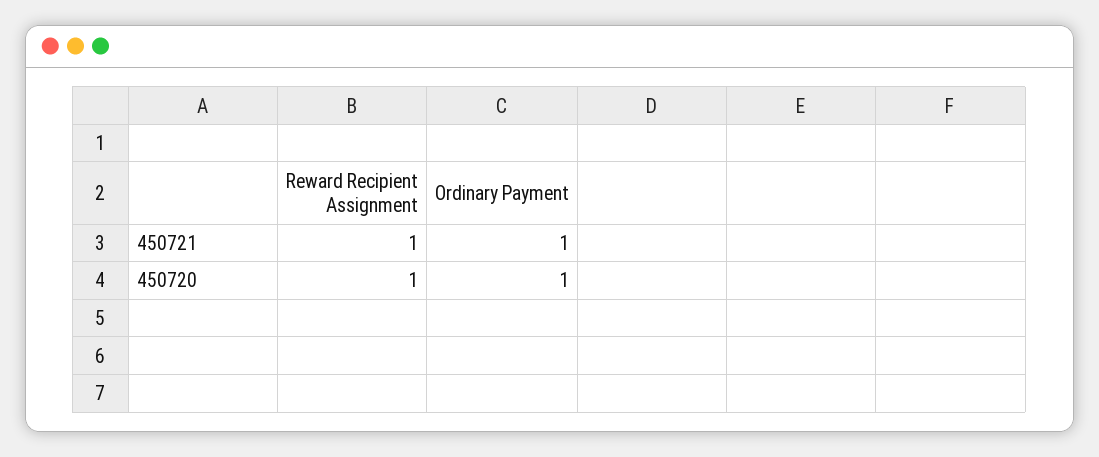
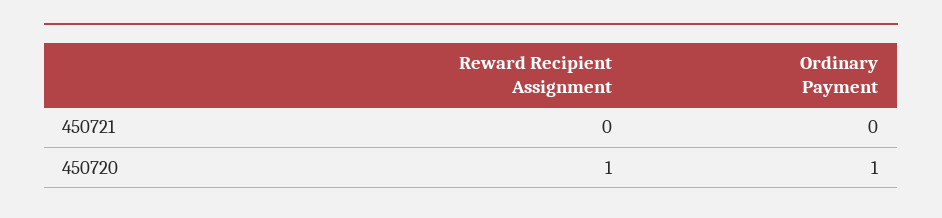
Reward Recipient Assignment, 450721: 1 -> 0
Ordinary Payment, 450721: 1 -> 0

